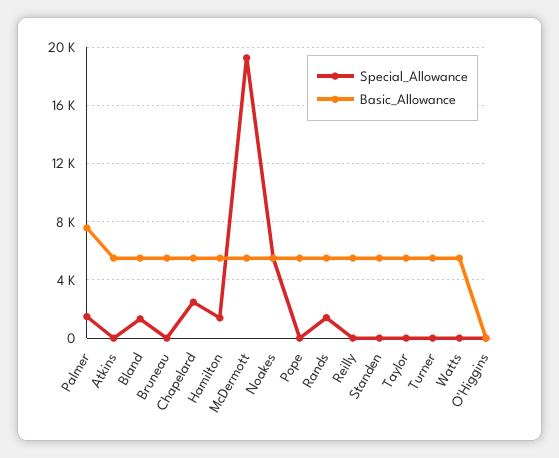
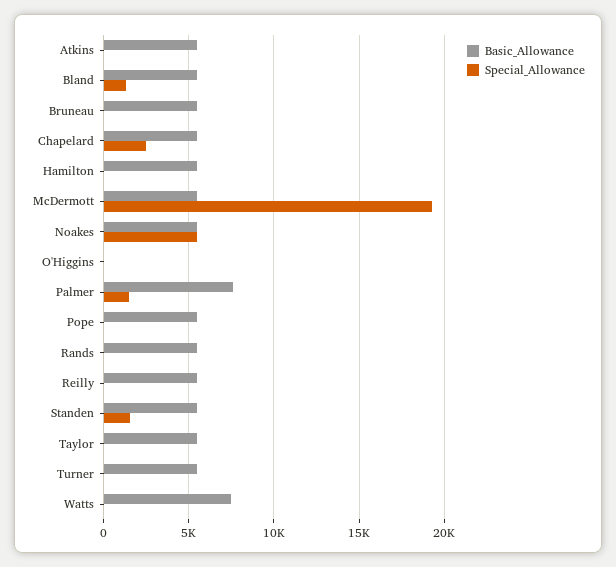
Special_Allowance, Hamilton: 1500 -> 0
Special_Allowance, Rands: 1500 -> 0
Special_Allowance, Standen: 0 -> 1500
Basic_Allowance, Watts: 5500 -> 7500

